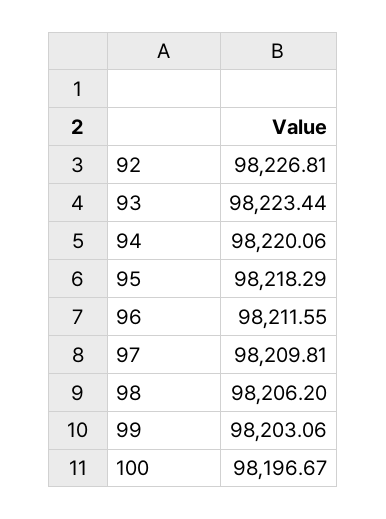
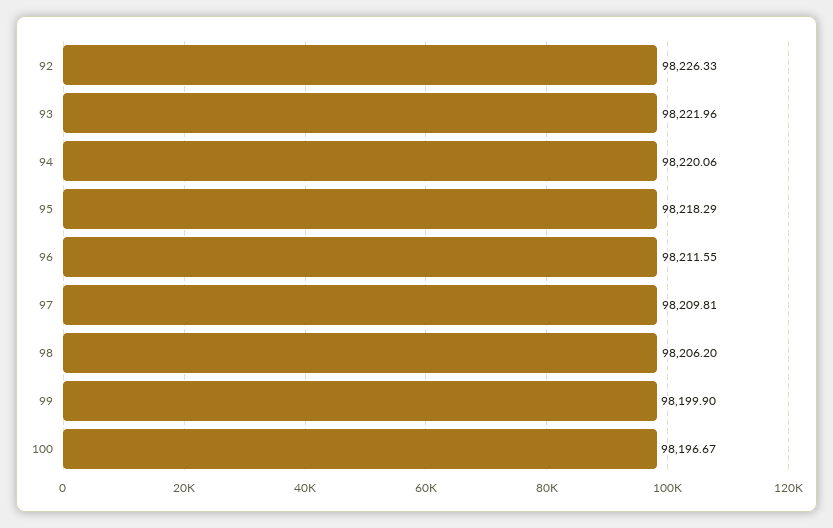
92: 98226.81 -> 98226.33
93: 98223.44 -> 98221.96
99: 98203.06 -> 98199.9

